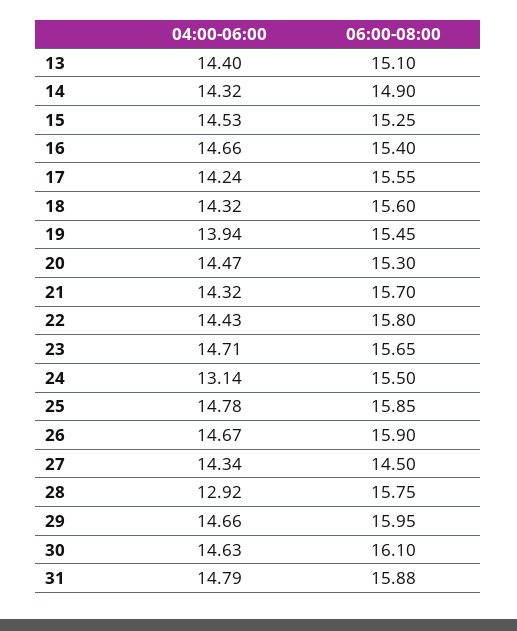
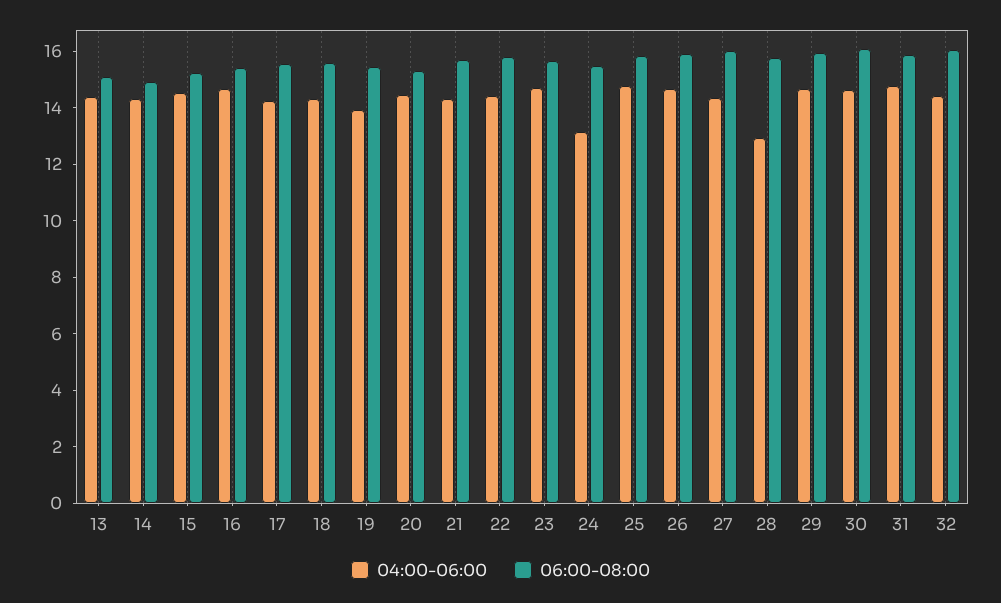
06:00-08:00, 27: 14.5 -> 16
04:00-06:00, 32: none -> 14.5
06:00-08:00, 32: none -> 16

